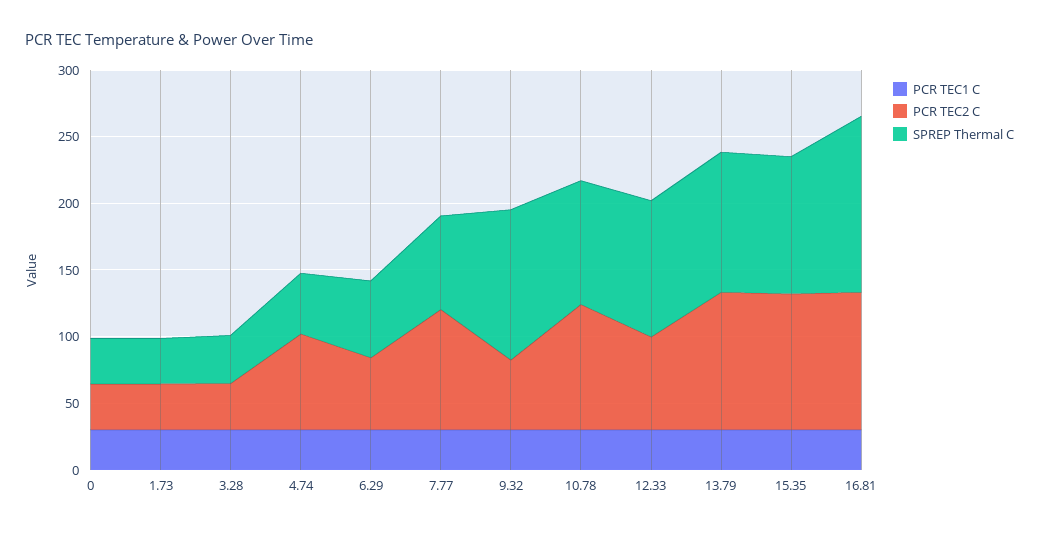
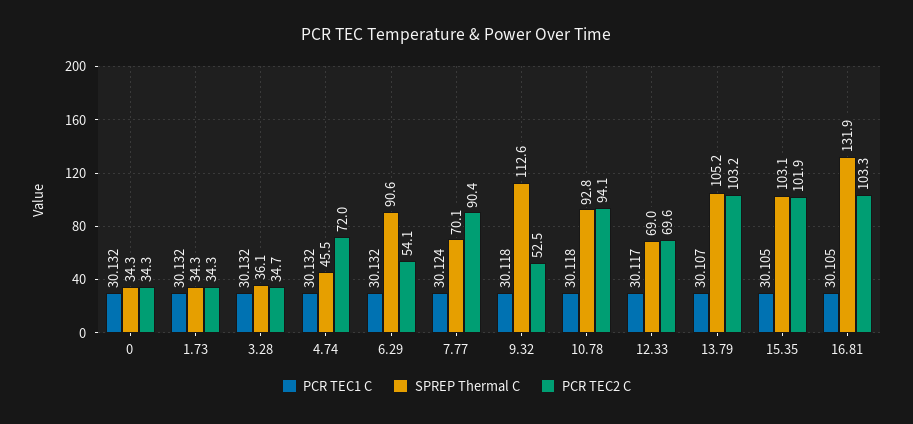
SPREP Thermal C, 6.29: 60 -> 90.6
SPREP Thermal C, 12.33: 100 -> 69

